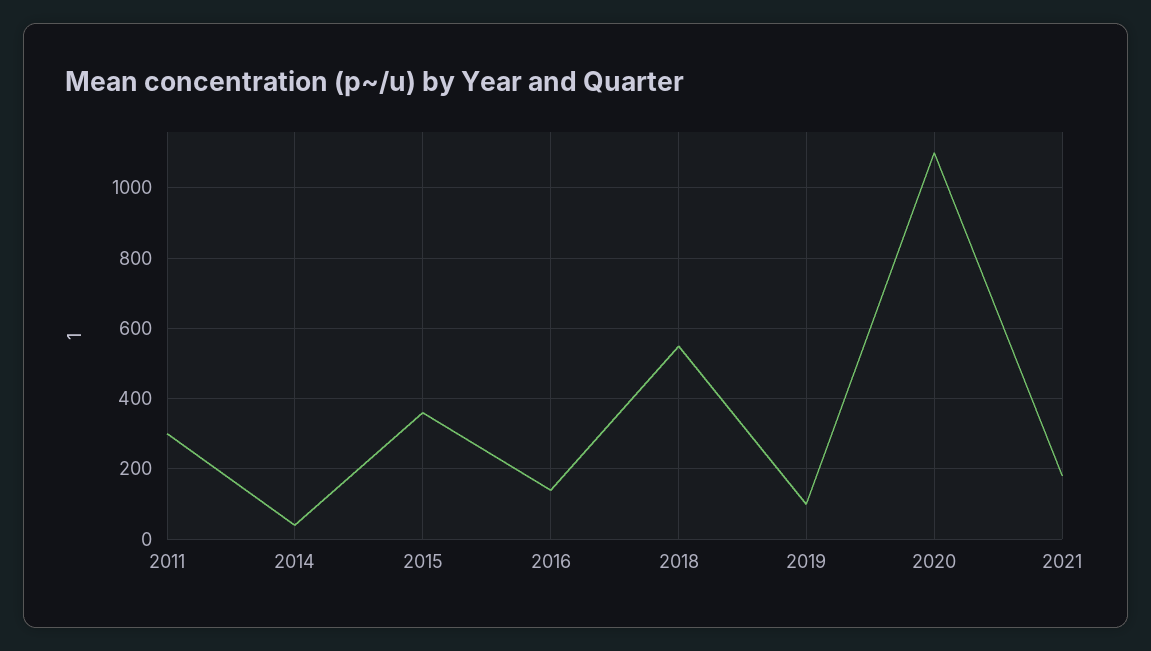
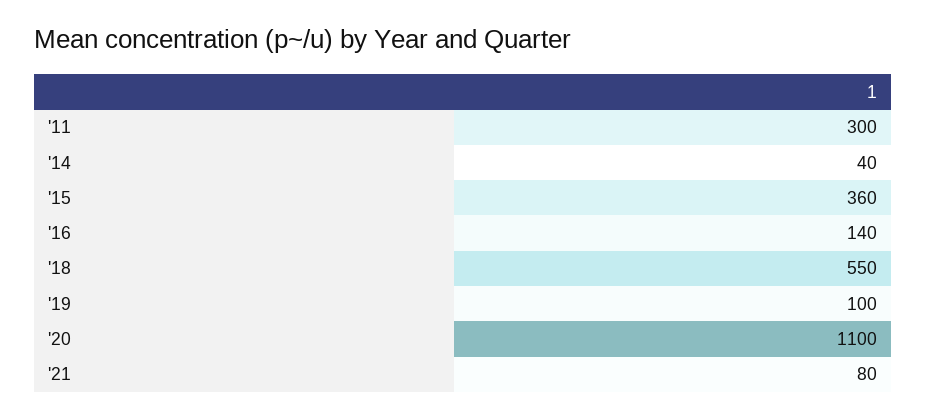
2021: 180 -> 80

